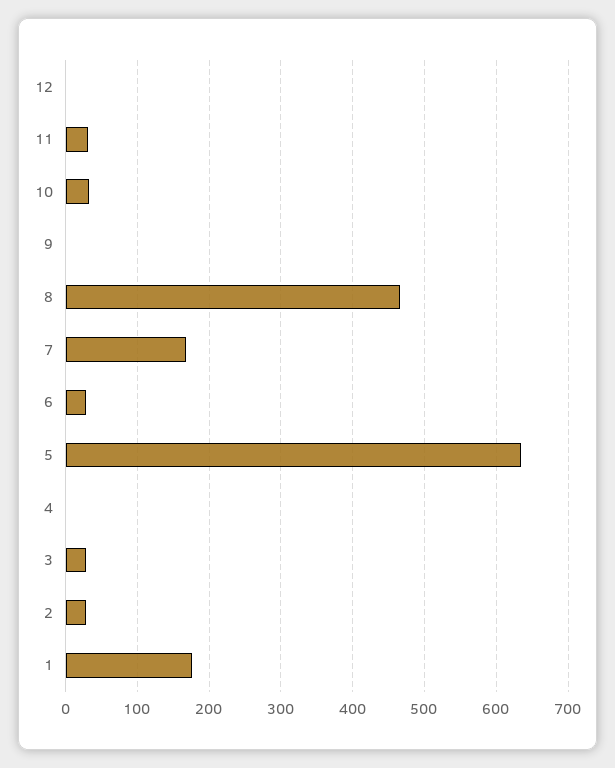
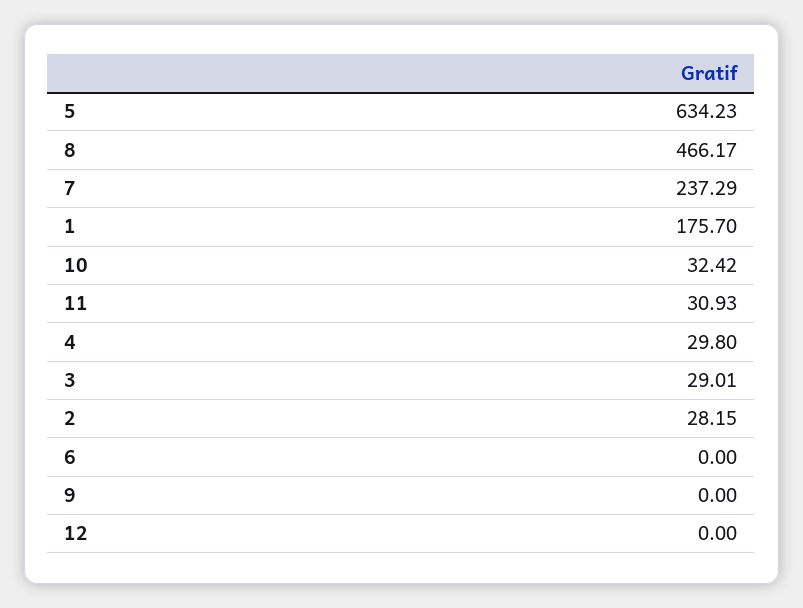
7: 170 -> 237.29
6: 30 -> 0
4: 0 -> 29.8

